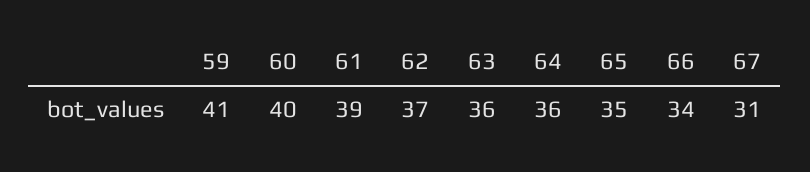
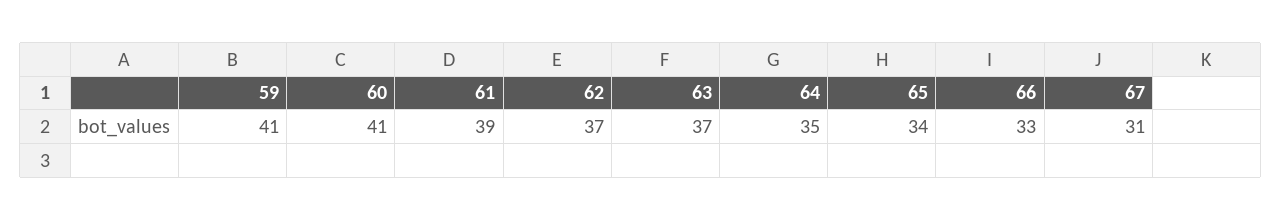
60: 40 -> 41
63: 36 -> 37
64: 36 -> 35
65: 35 -> 34
66: 34 -> 33

